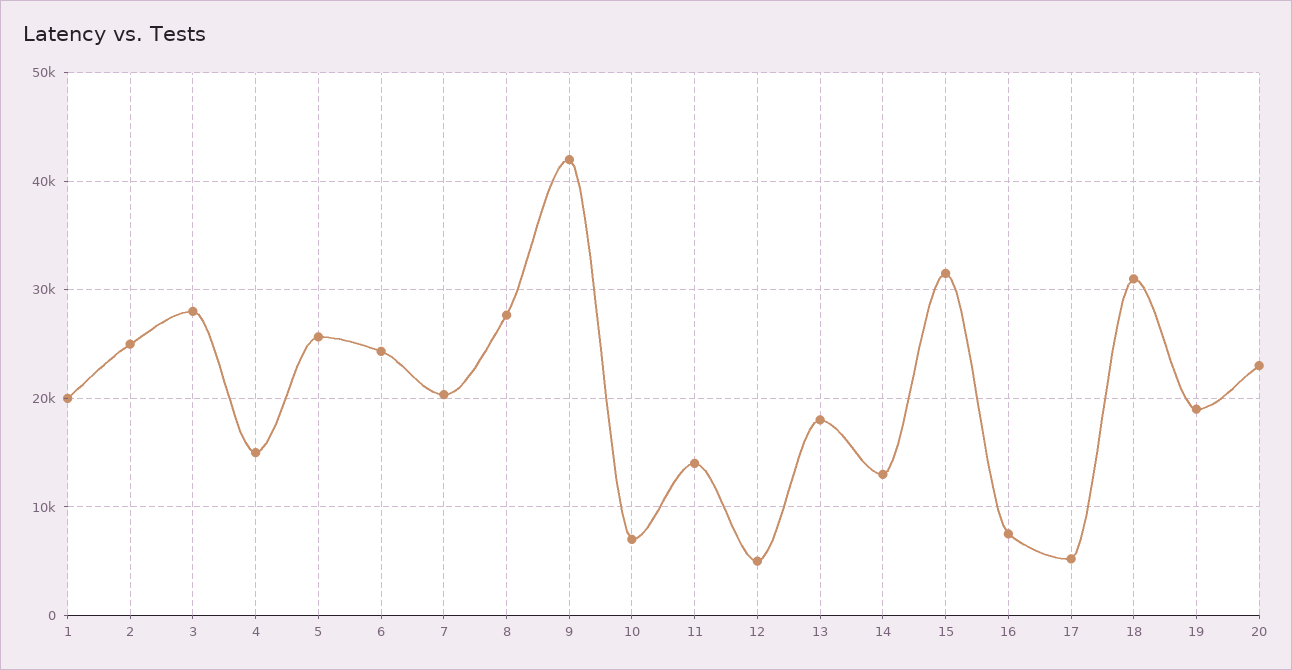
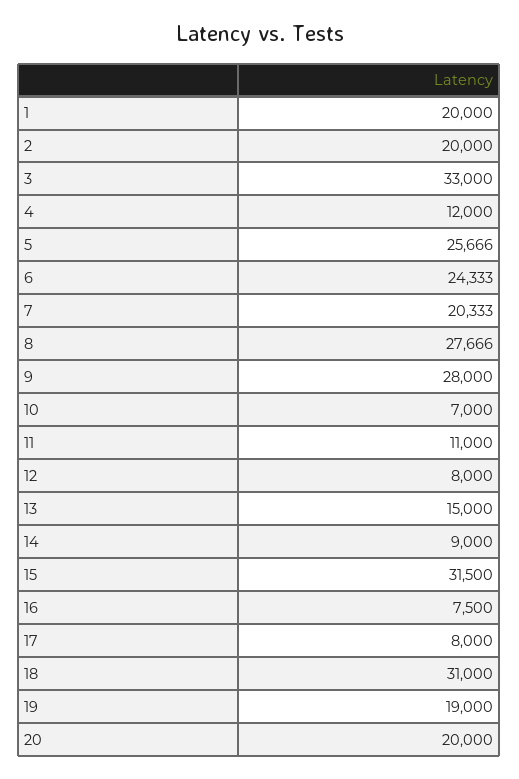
2: 25000 -> 20000
3: 28000 -> 33000
4: 15000 -> 12000
9: 42000 -> 28000
11: 14000 -> 11000
12: 5000 -> 8000
13: 18000 -> 15000
14: 13000 -> 9000
17: 5000 -> 8000
20: 23000 -> 20000

